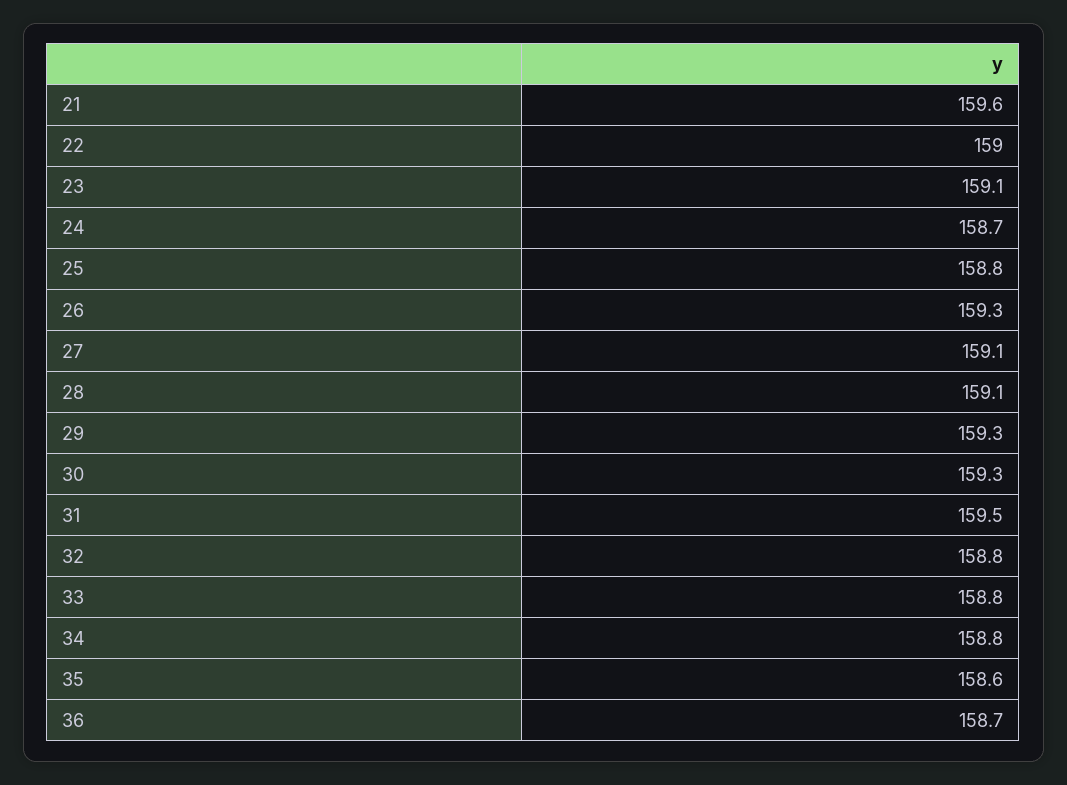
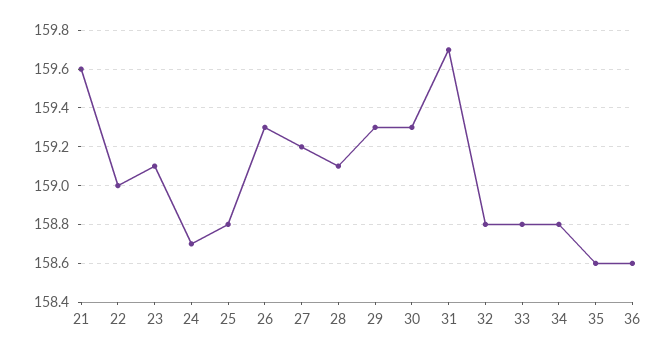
27: 159.1 -> 159.2
31: 159.5 -> 159.7
36: 158.7 -> 158.6

